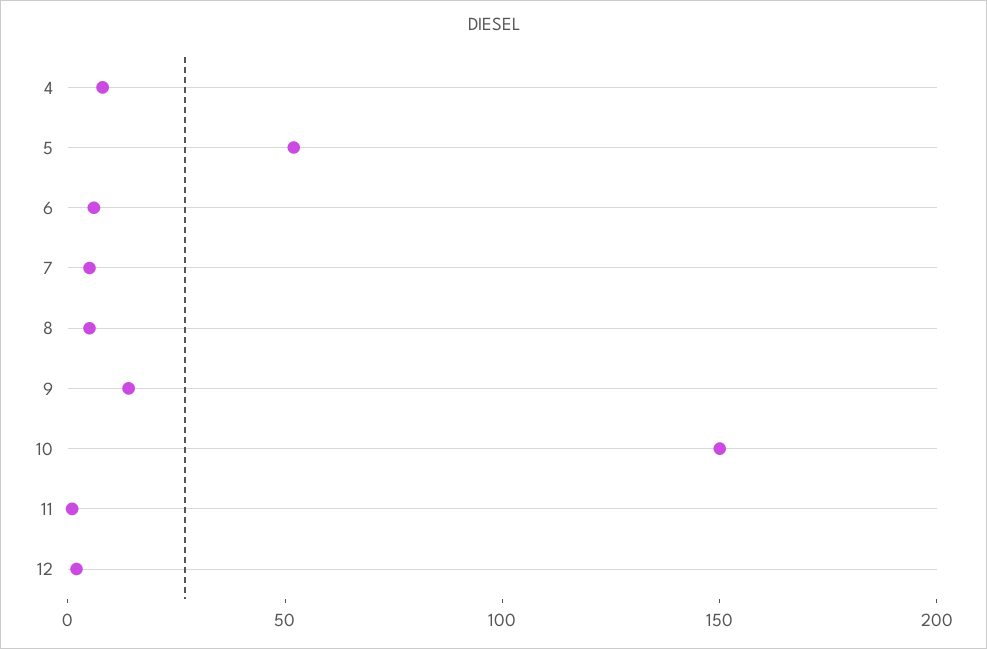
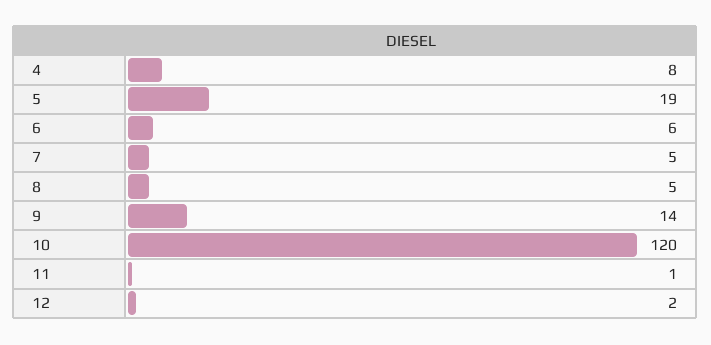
5: 50 -> 19
10: 150 -> 120

